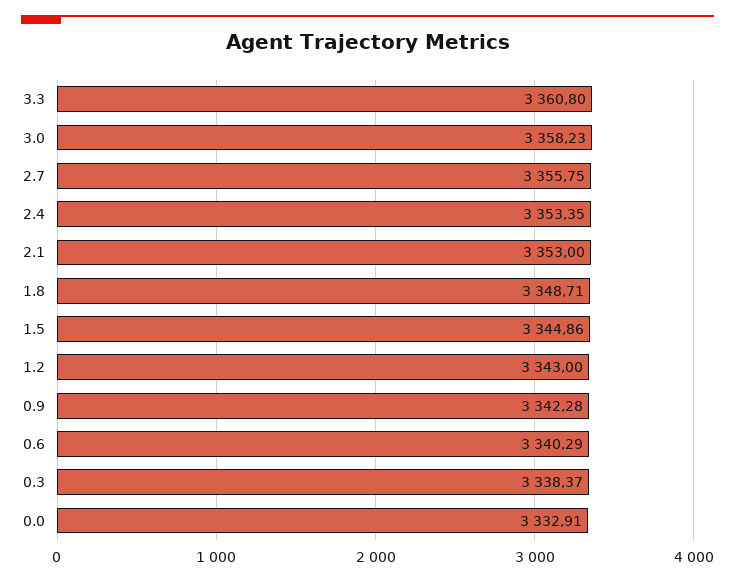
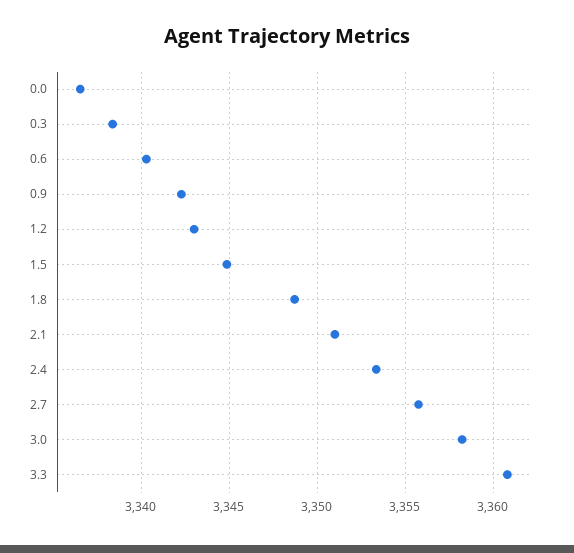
2.1: 3353 -> 3351
0.0: 3332.91 -> 3336.5

